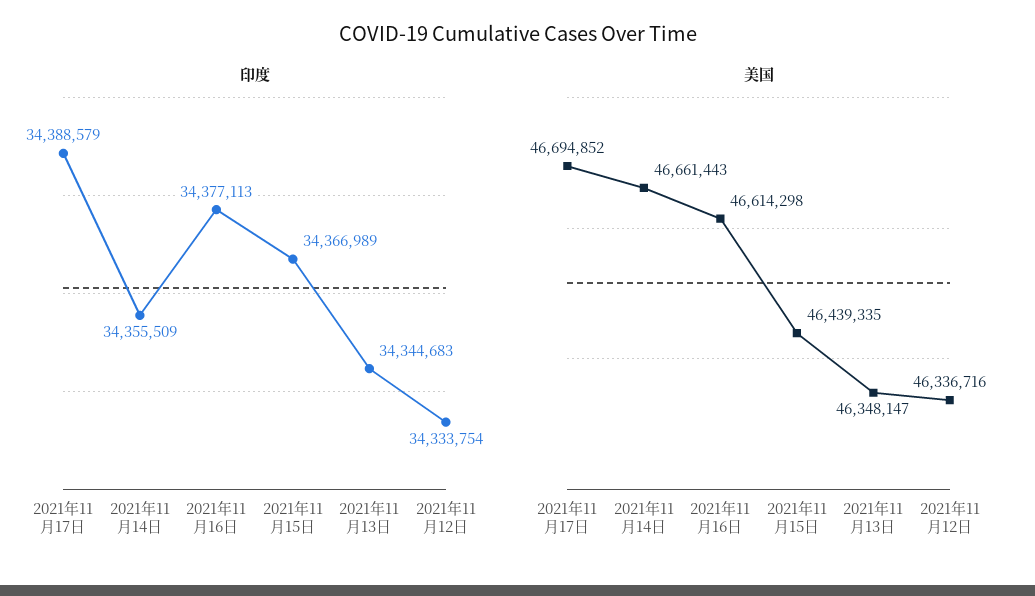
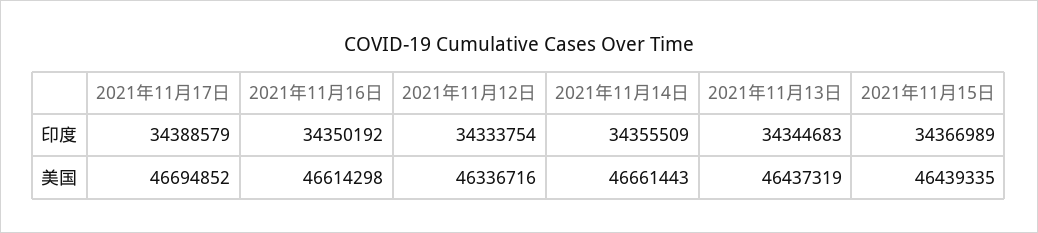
印度, 2021年11月16日: 34377113 -> 34350192
美国, 2021年11月13日: 46348147 -> 46437319

